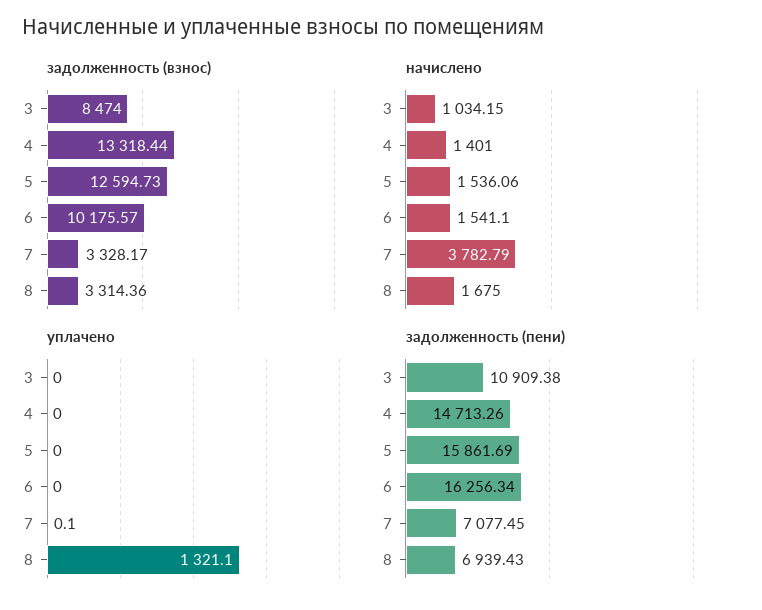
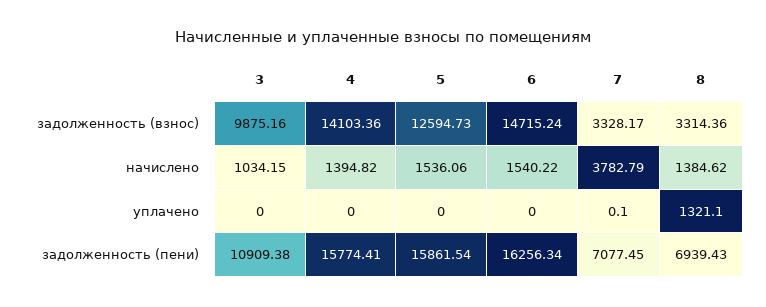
задолженность (взнос), 3: 8474 -> 9875.16
задолженность (взнос), 4: 13318.44 -> 14103.36
задолженность (взнос), 6: 10175.57 -> 14715.24
начислено, 4: 1401 -> 1394.82
начислено, 6: 1541.1 -> 1540.22
начислено, 8: 1675 -> 1384.62
задолженность (пени), 4: 14713.26 -> 15774.41
задолженность (пени), 5: 15861.69 -> 15861.54

